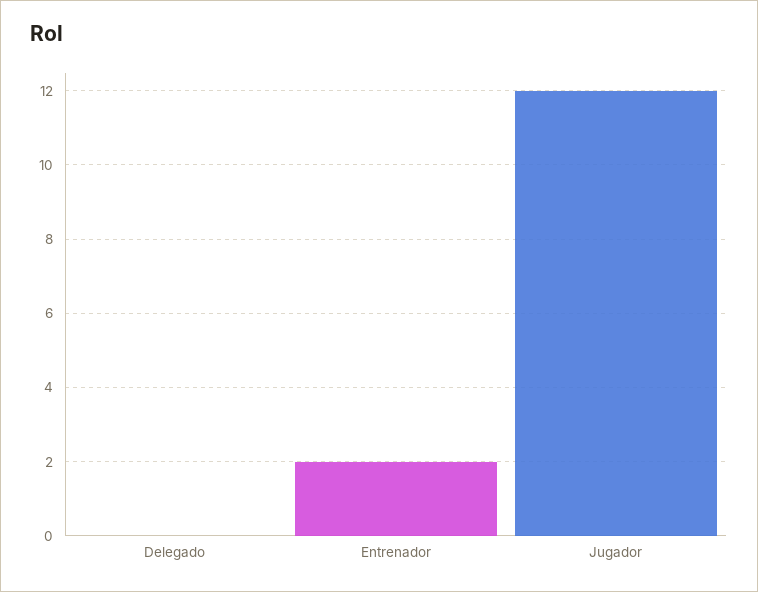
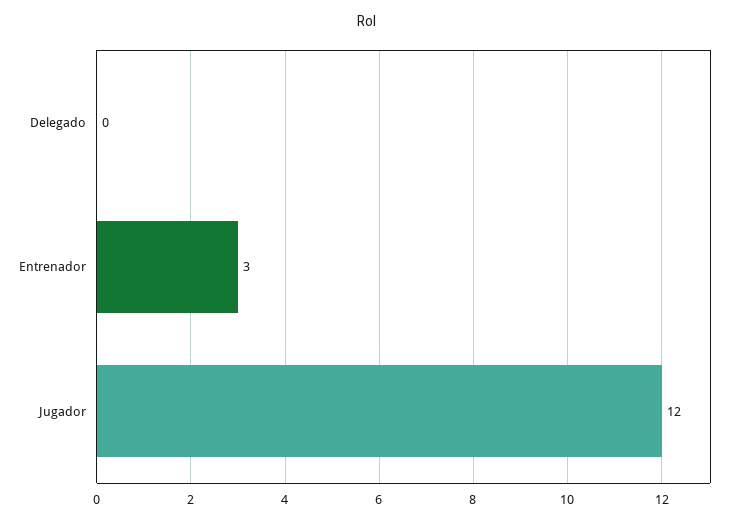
Entrenador: 2 -> 3

